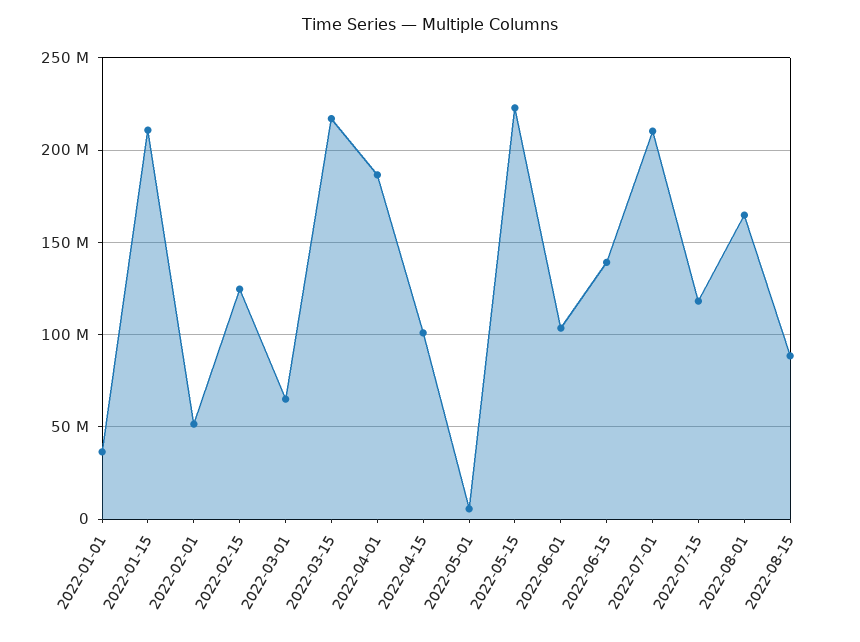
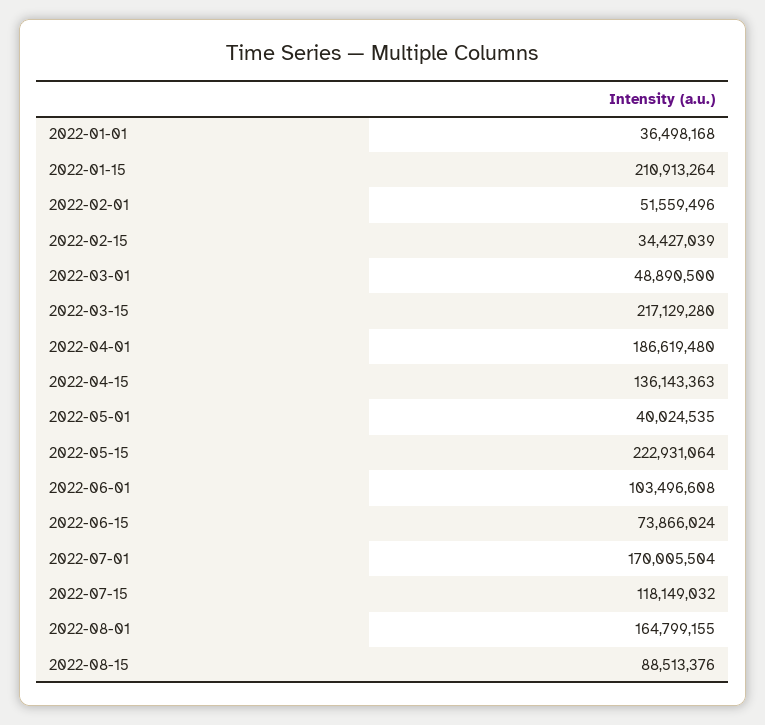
2022-02-15: 125000000 -> 34427039
2022-03-01: 65000000 -> 48890500
2022-04-15: 100000000 -> 136143363
2022-05-01: 5000000 -> 40024535
2022-06-15: 140000000 -> 73866024
2022-07-01: 210000000 -> 170005504

